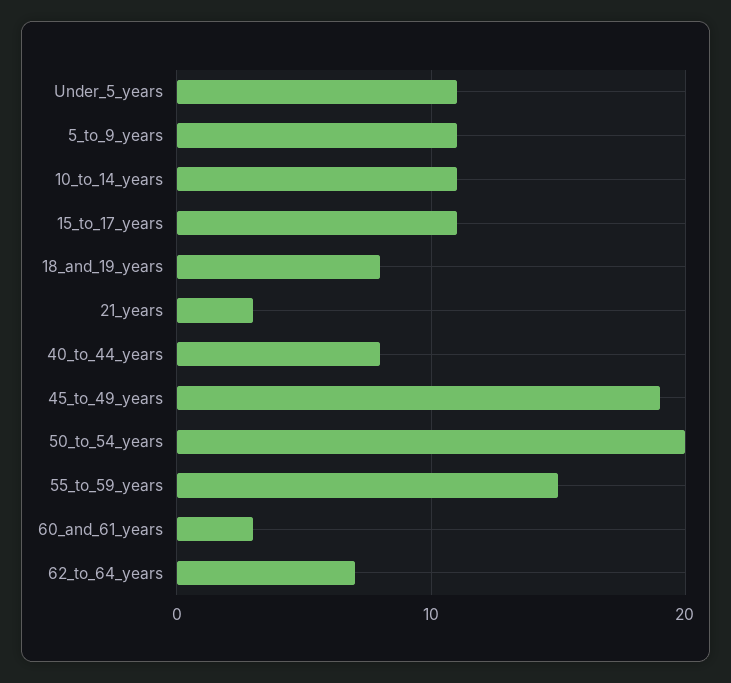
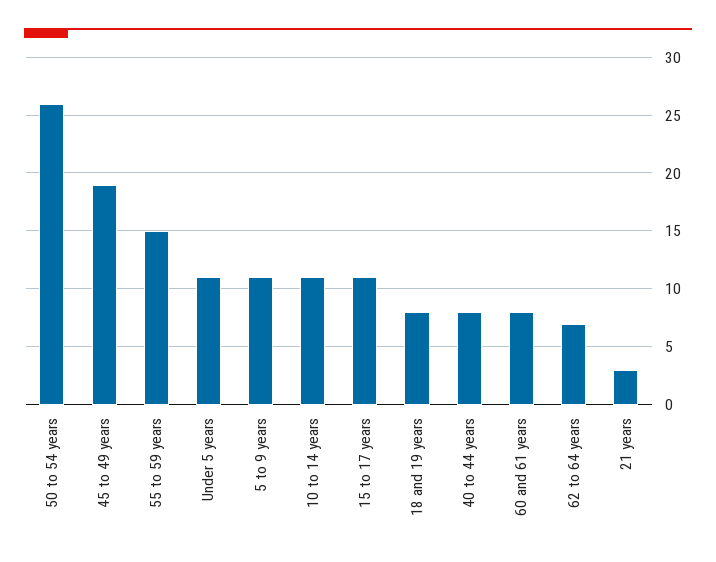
50_to_54_years: 20 -> 26
60_and_61_years: 3 -> 8

